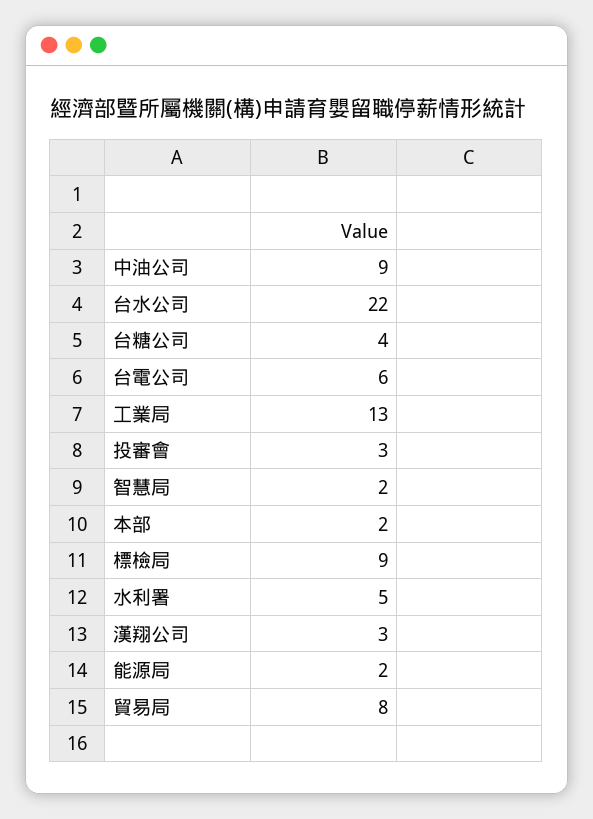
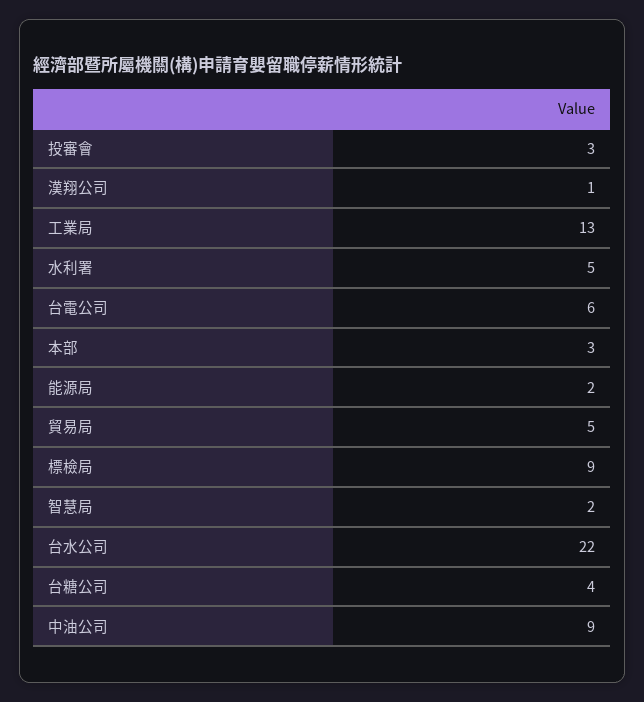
本部: 2 -> 3
漢翔公司: 3 -> 1
貿易局: 8 -> 5

